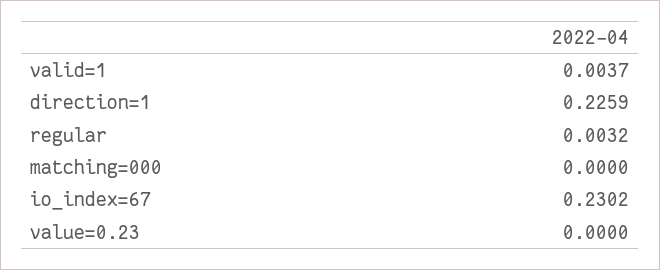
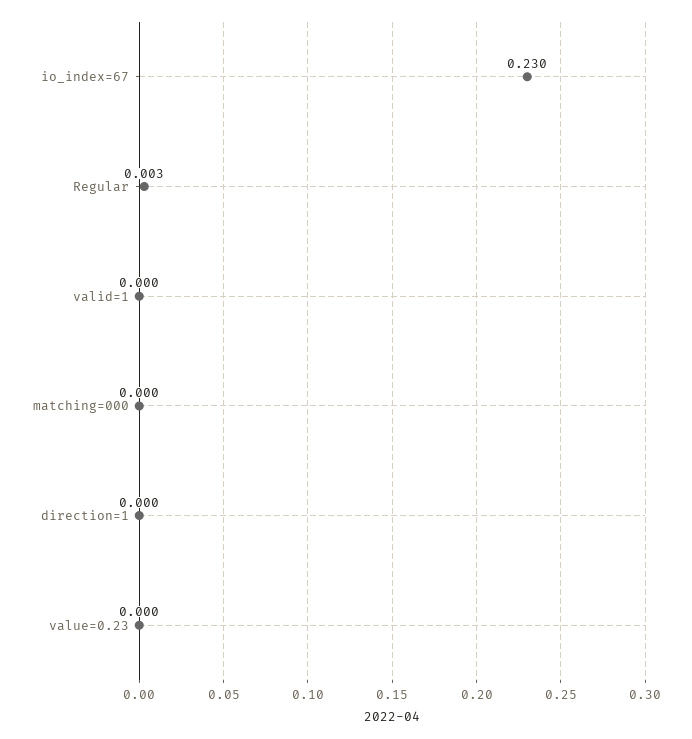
valid=1: 0.0037 -> 0
direction=1: 0.2259 -> 0

